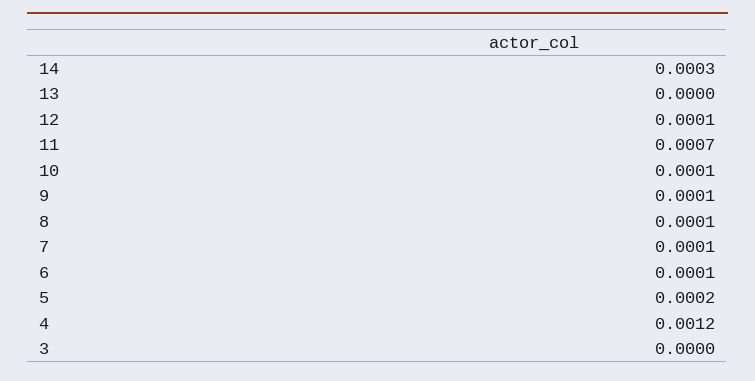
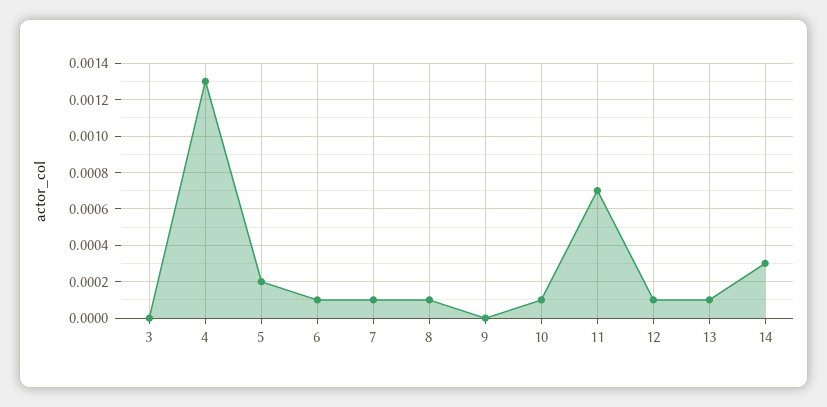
13: 0 -> 0.0001
9: 0.0001 -> 0
4: 0.0012 -> 0.0013

